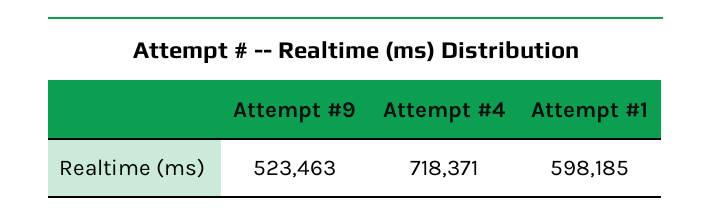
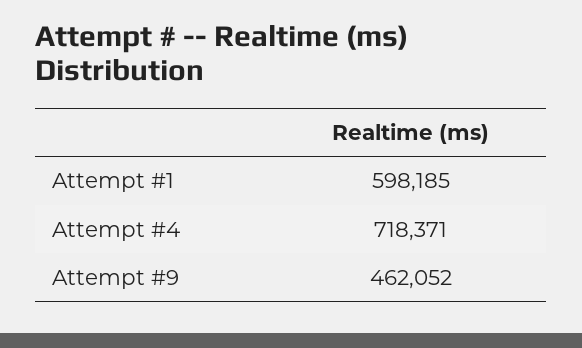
Attempt #9: 523463 -> 462052

